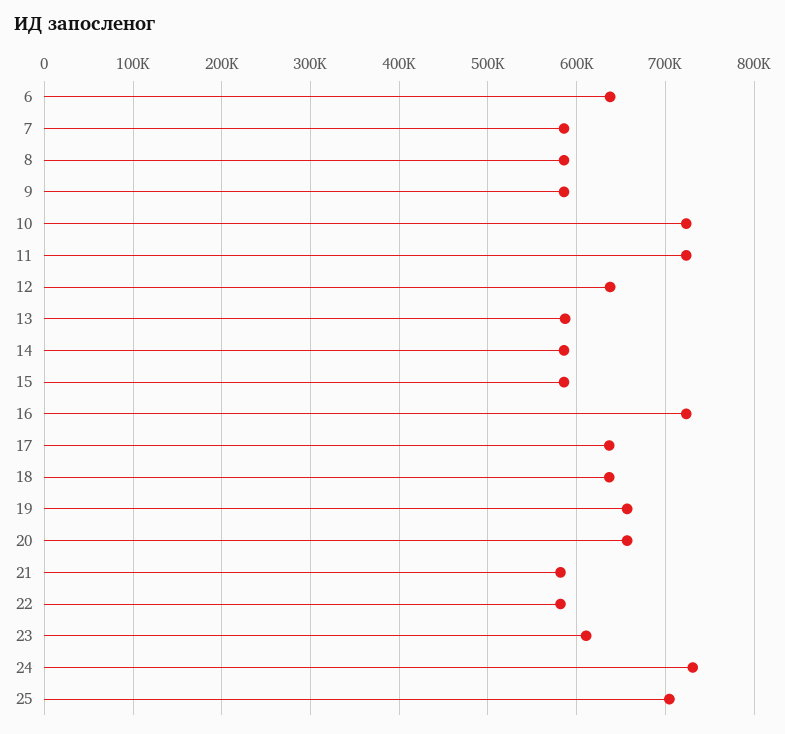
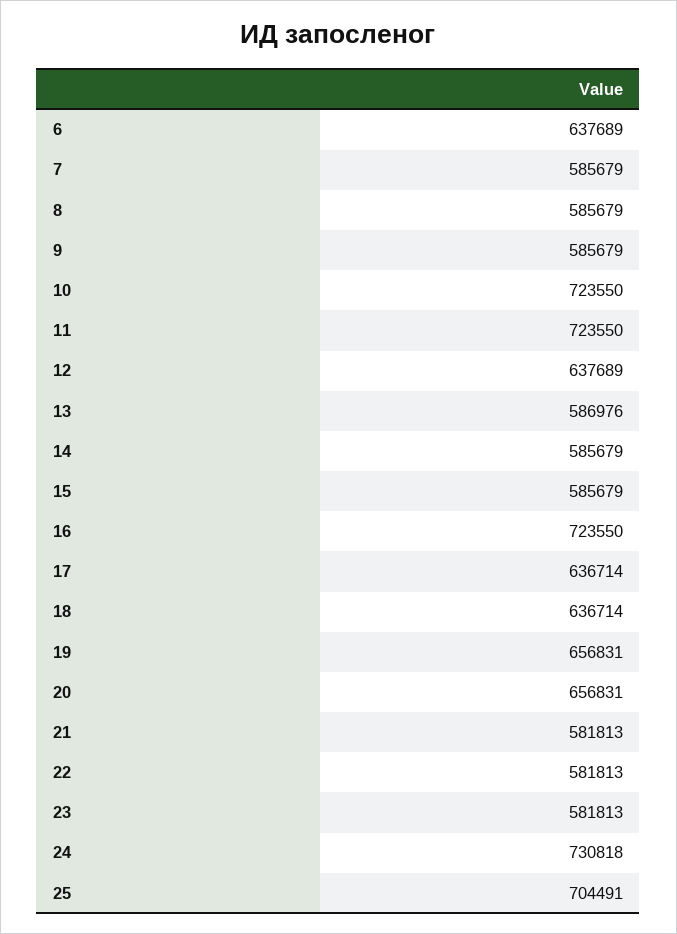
23: 610000 -> 581813

